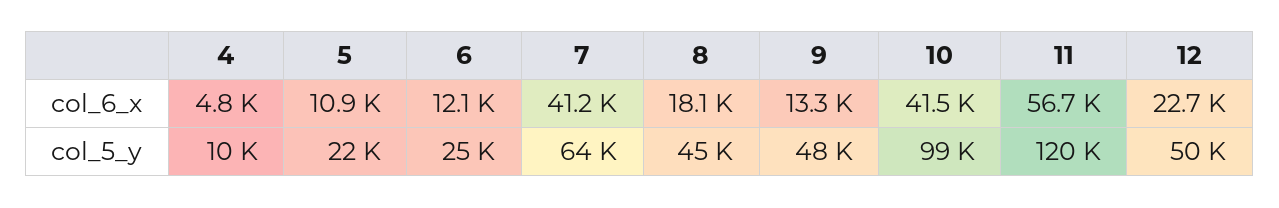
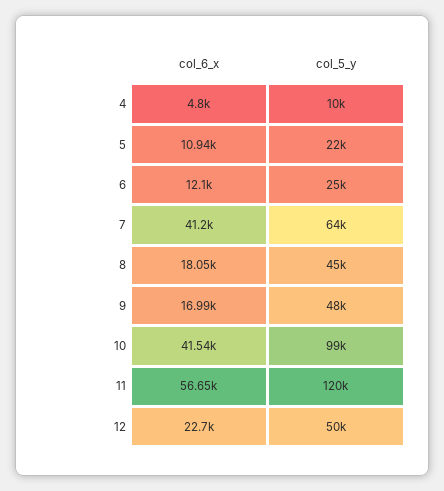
9, col_6_x: 13300 -> 16990

